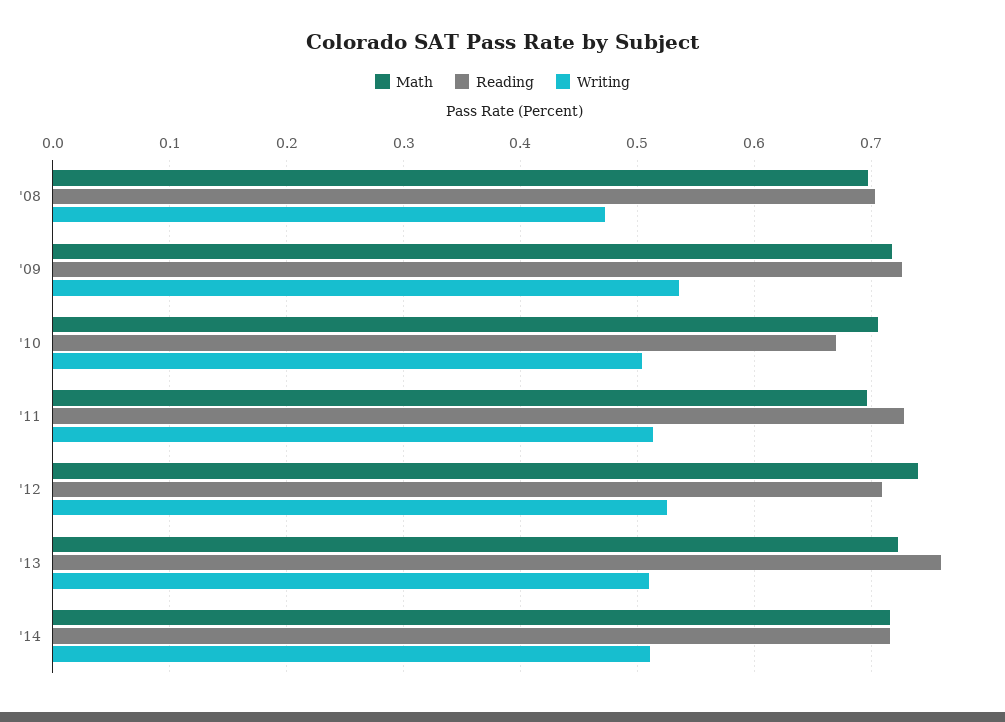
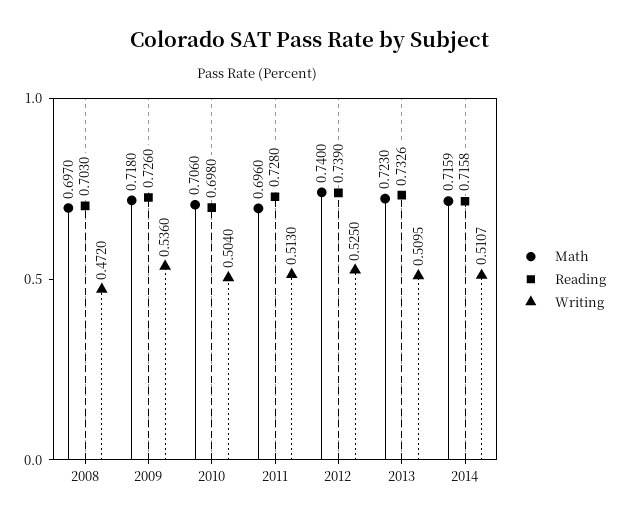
Reading, '10: 0.67 -> 0.698
Reading, '12: 0.71 -> 0.739
Reading, '13: 0.76 -> 0.7326

